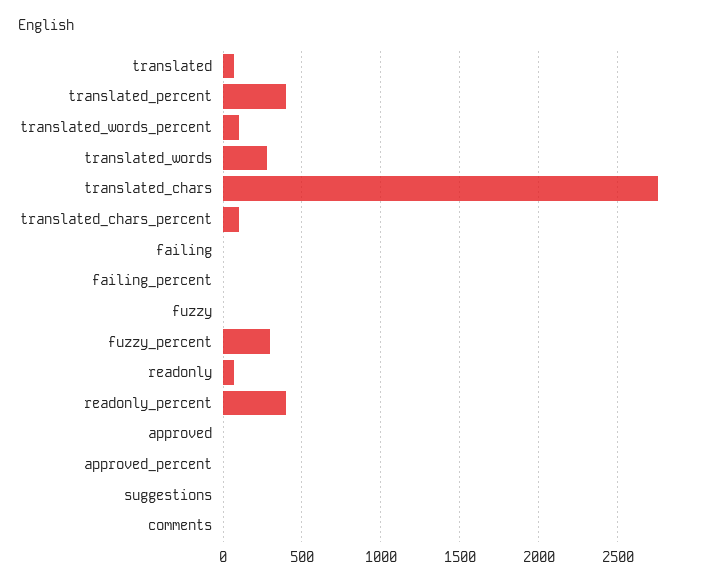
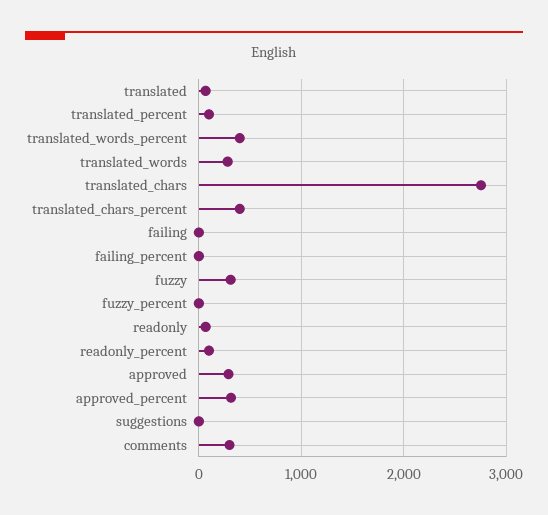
translated_percent: 400 -> 100
translated_words_percent: 100 -> 400
translated_chars_percent: 100 -> 400
fuzzy: 0 -> 300
fuzzy_percent: 300 -> 0
readonly_percent: 400 -> 100
approved: 0 -> 300
approved_percent: 0 -> 300
comments: 0 -> 300

